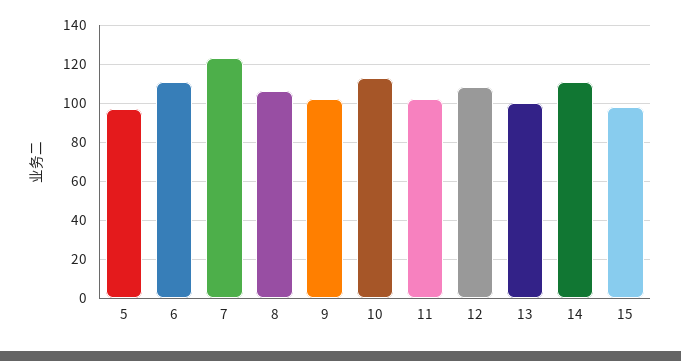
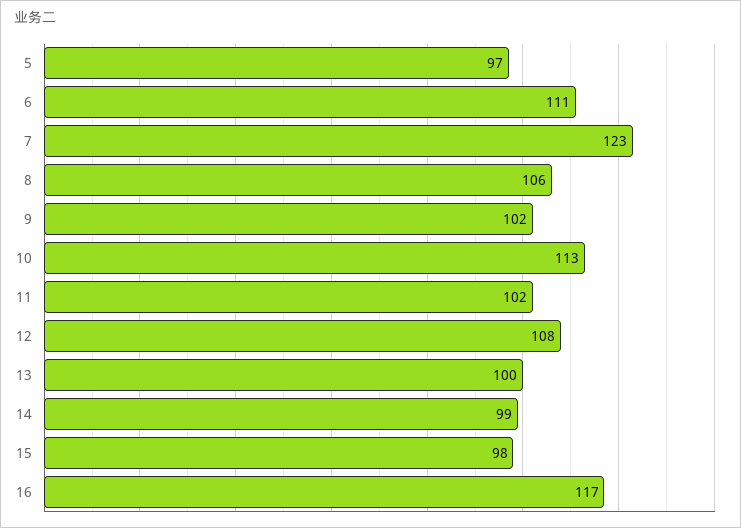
14: 110 -> 99
16: none -> 117

